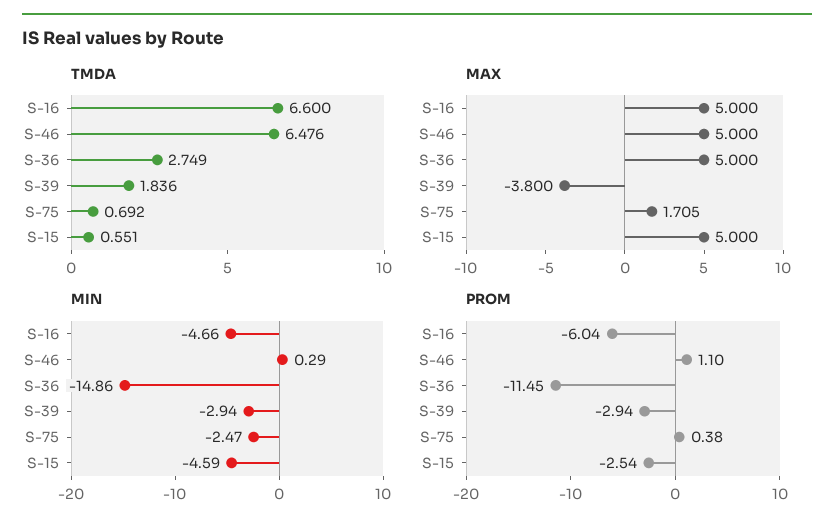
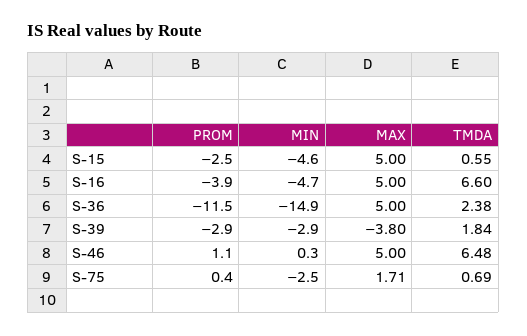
TMDA, S-36: 2.749 -> 2.38
PROM, S-16: -6.04 -> -3.9

